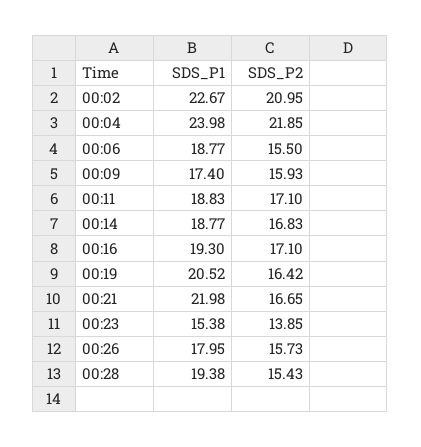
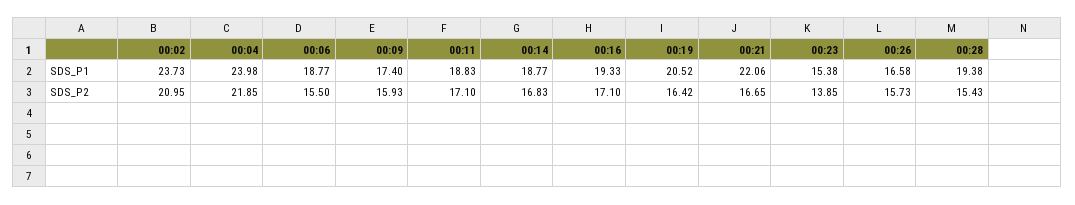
SDS_P1, 00:02: 22.67 -> 23.73
SDS_P1, 00:16: 19.3 -> 19.33
SDS_P1, 00:21: 21.98 -> 22.06
SDS_P1, 00:26: 17.95 -> 16.58

